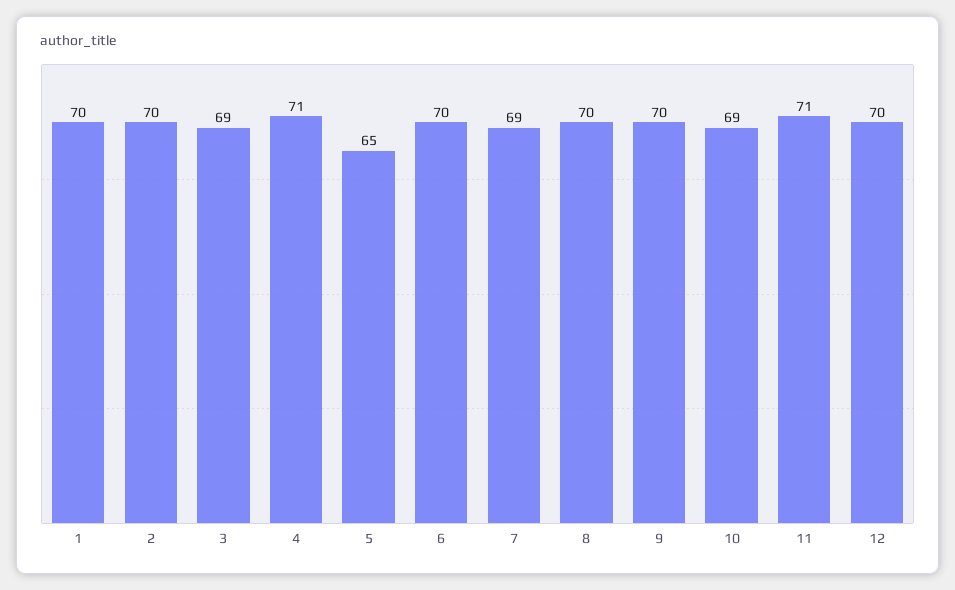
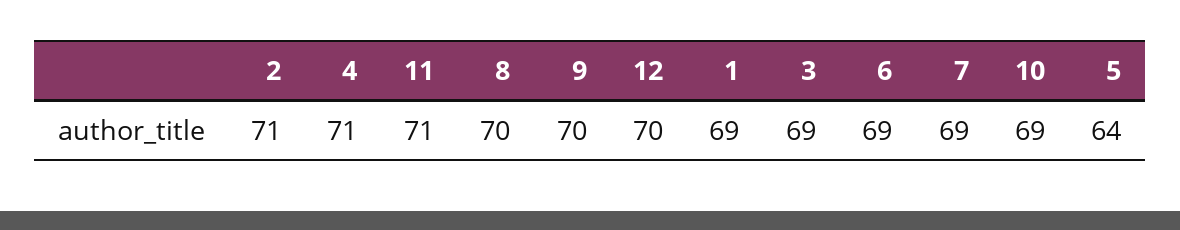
1: 70 -> 69
2: 70 -> 71
5: 65 -> 64
6: 70 -> 69

